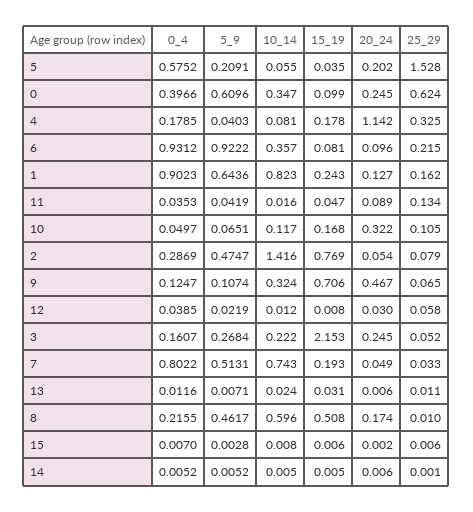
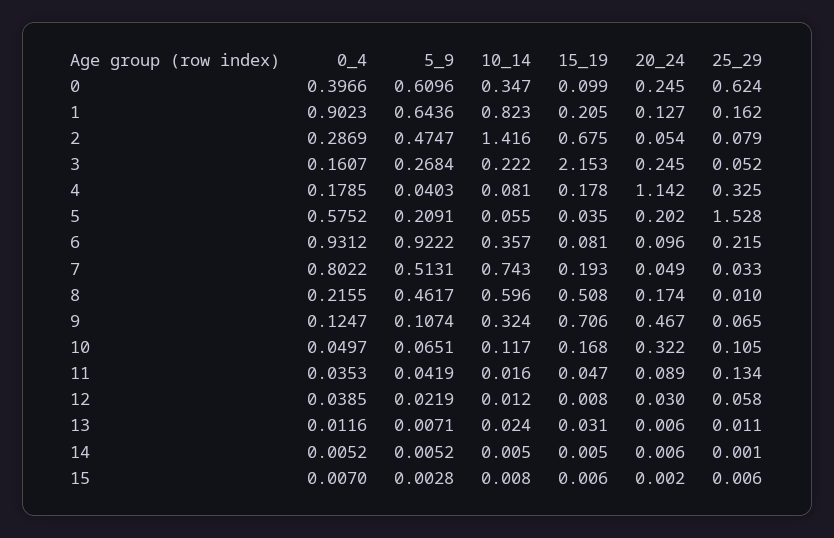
15_19, 1: 0.243 -> 0.205
15_19, 2: 0.769 -> 0.675

